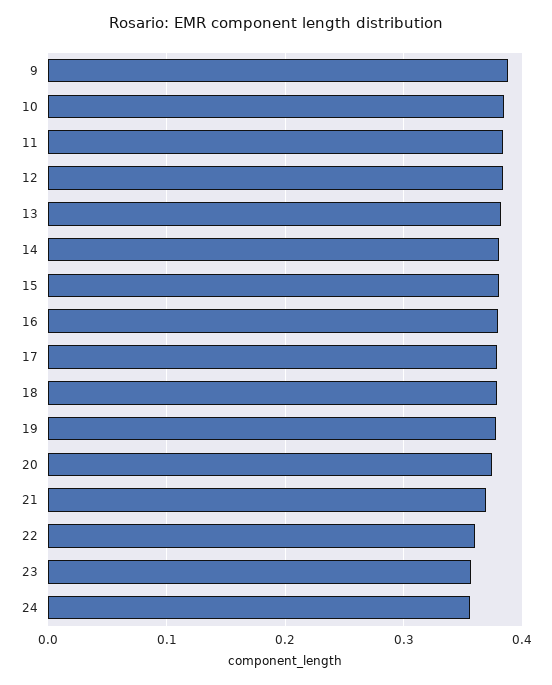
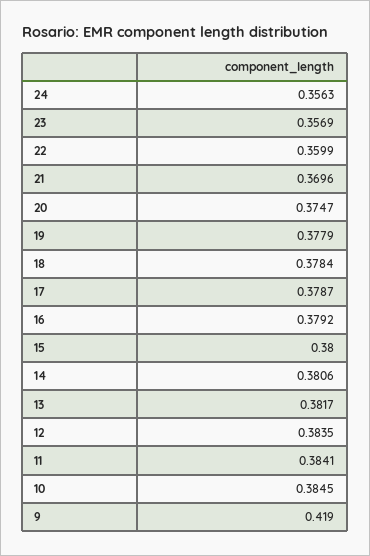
9: 0.39 -> 0.419

